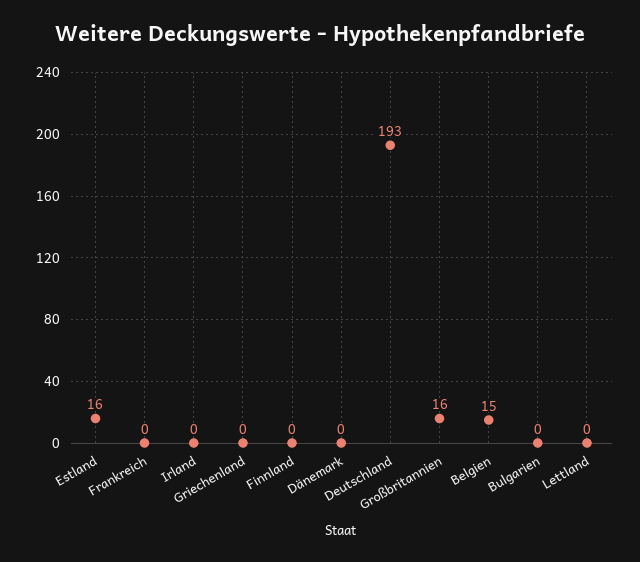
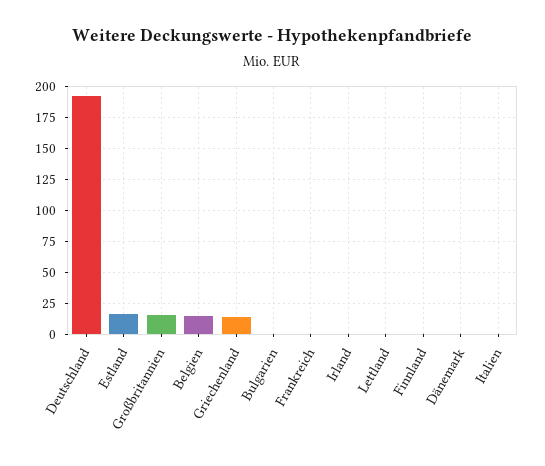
Griechenland: 0 -> 15
Italien: none -> 0

